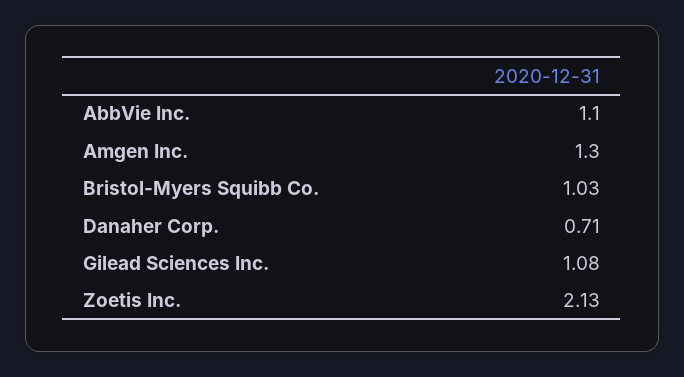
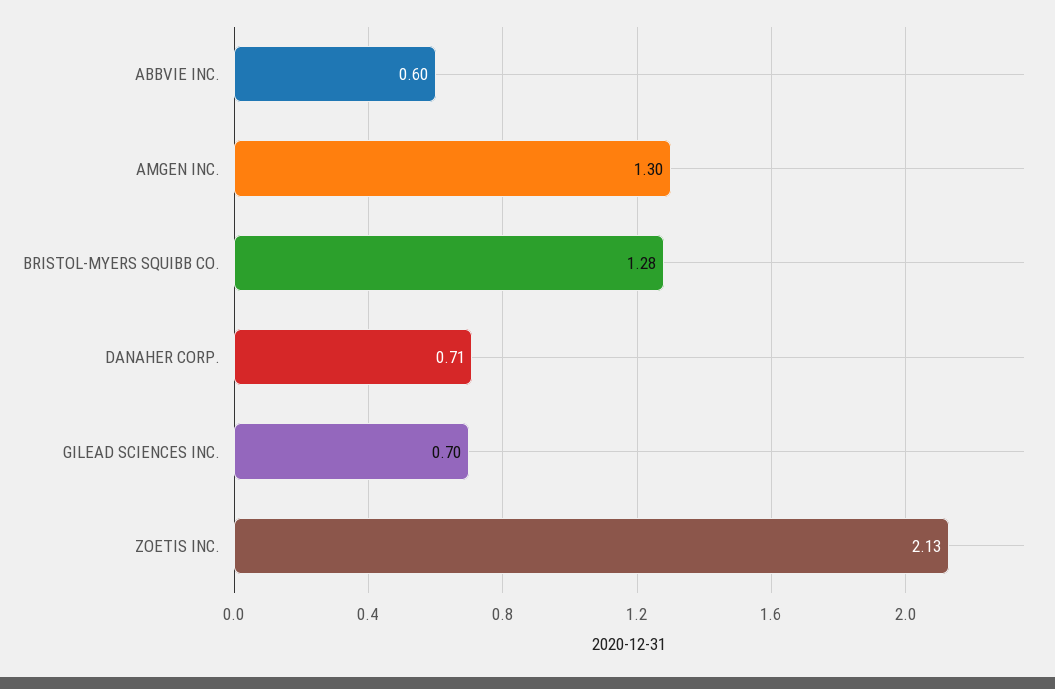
AbbVie Inc.: 1.1 -> 0.6
Bristol-Myers Squibb Co.: 1.03 -> 1.28
Gilead Sciences Inc.: 1.08 -> 0.7

